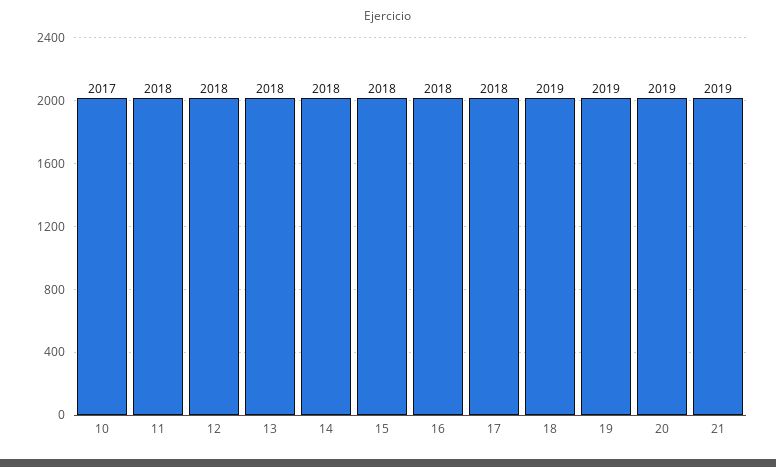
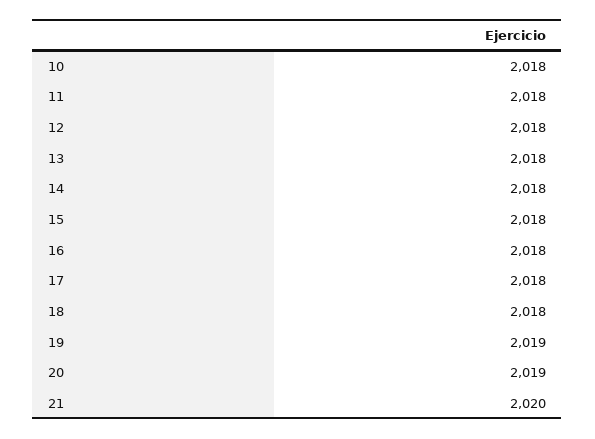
10: 2017 -> 2018
18: 2019 -> 2018
21: 2019 -> 2020

